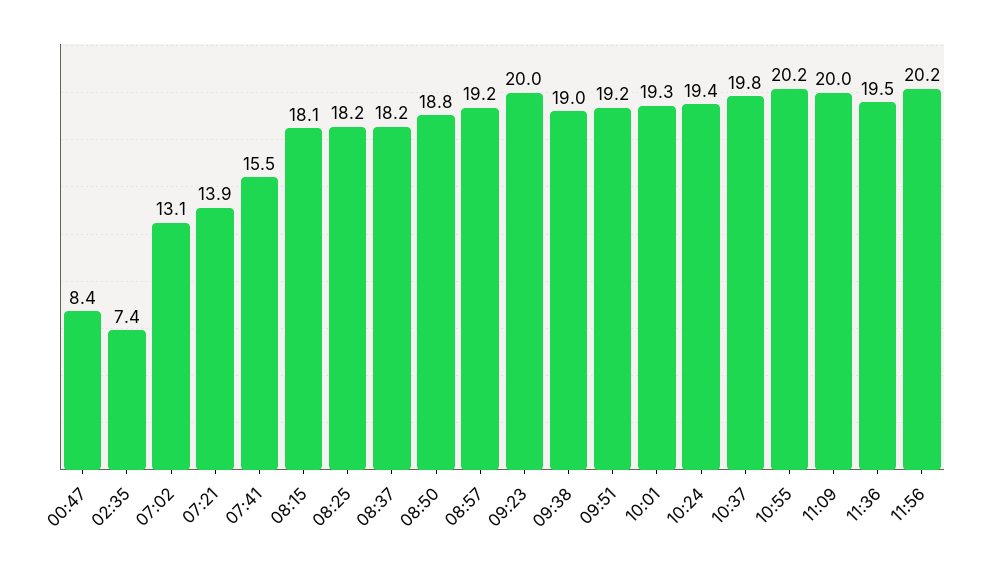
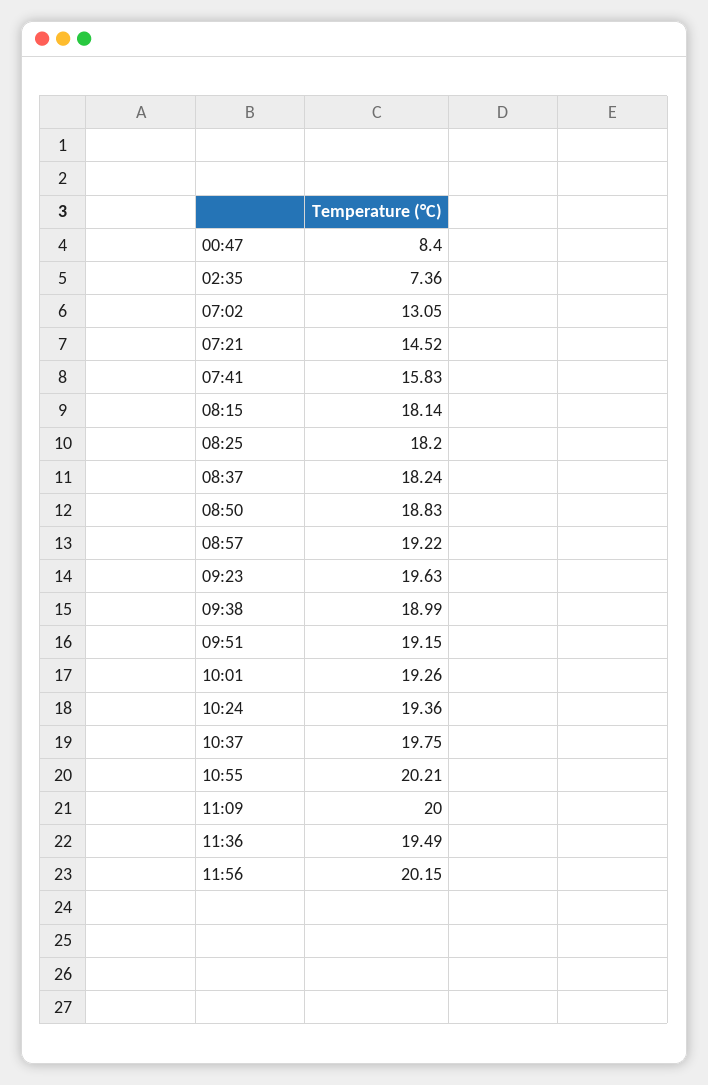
07:21: 13.9 -> 14.52
07:41: 15.5 -> 15.83
09:23: 20 -> 19.63

